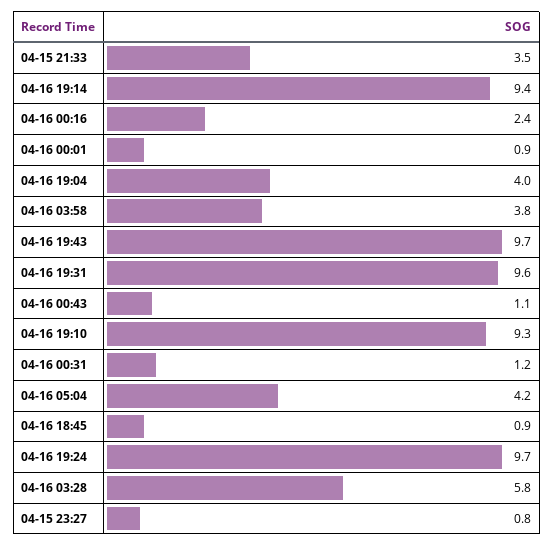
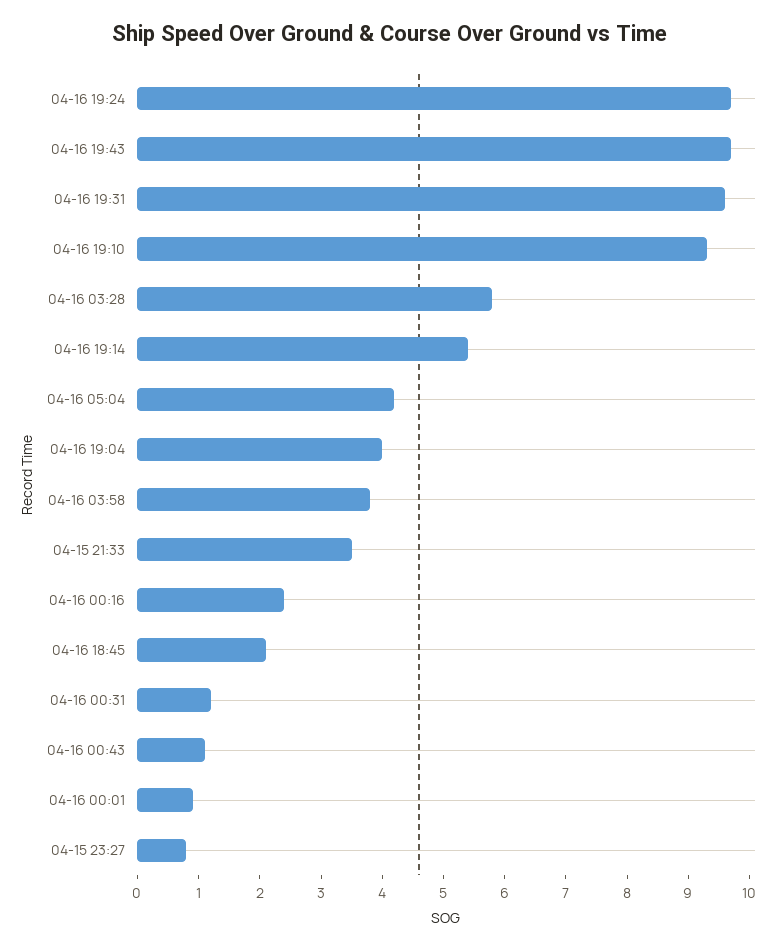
04-16 19:14: 9.4 -> 5.5
04-16 18:45: 0.9 -> 2

